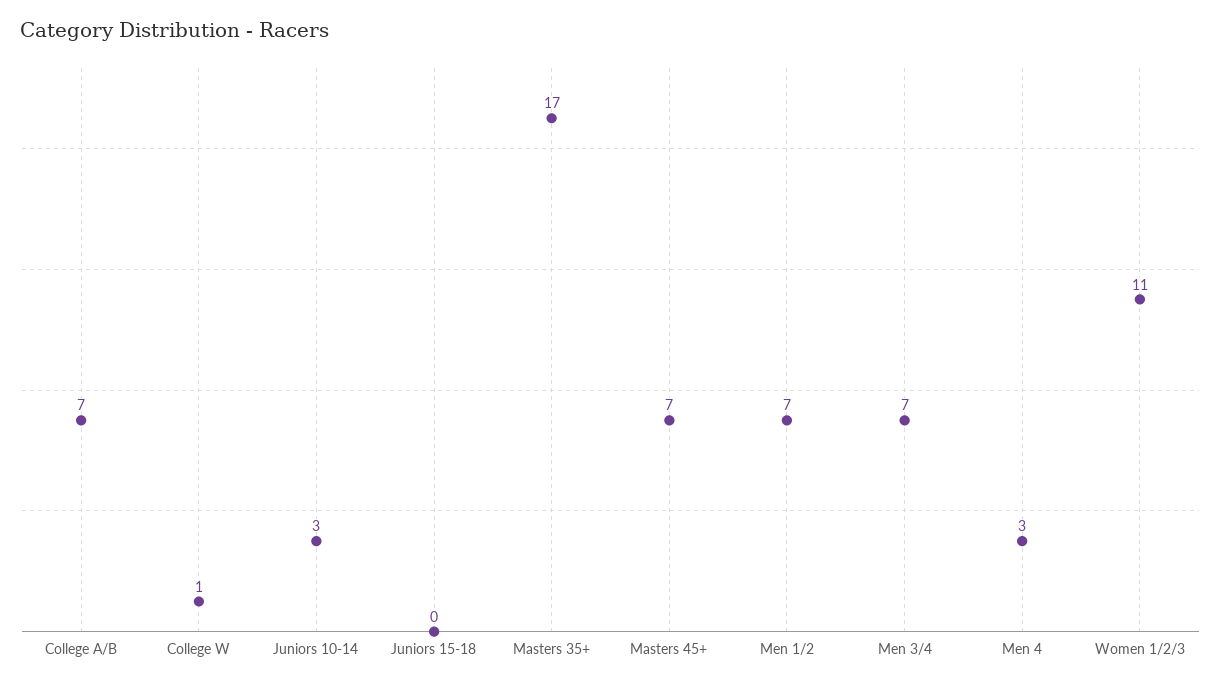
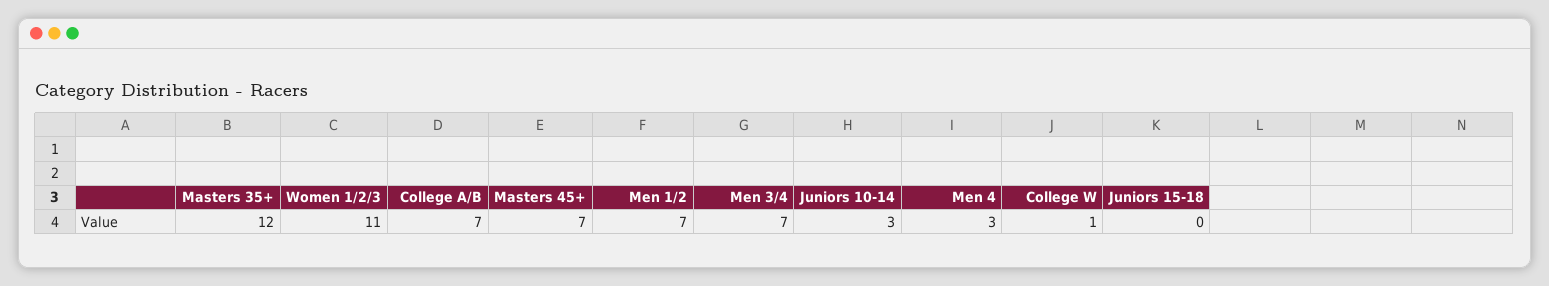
Masters 35+: 17 -> 12

